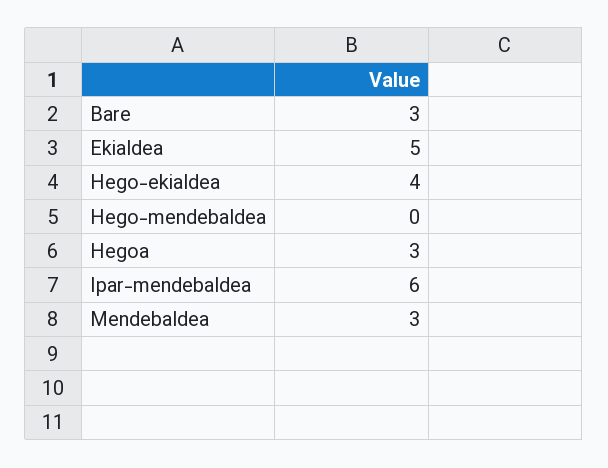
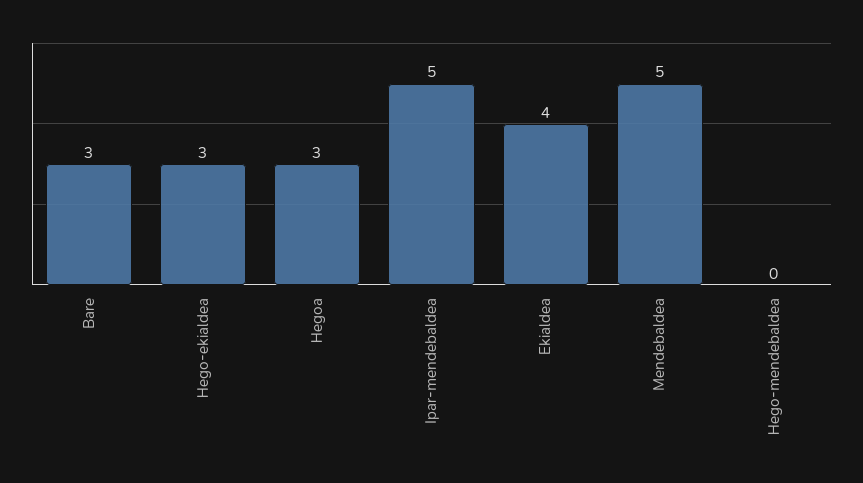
Ekialdea: 5 -> 4
Hego-ekialdea: 4 -> 3
Ipar-mendebaldea: 6 -> 5
Mendebaldea: 3 -> 5

